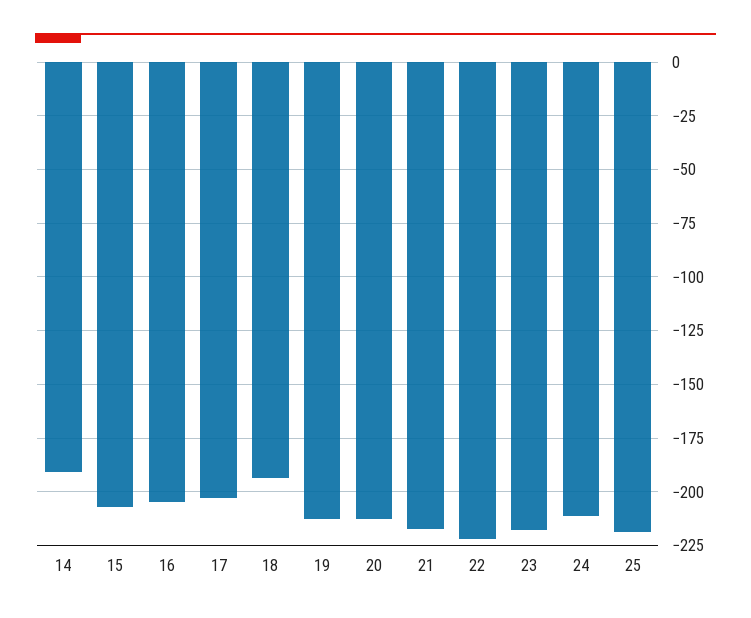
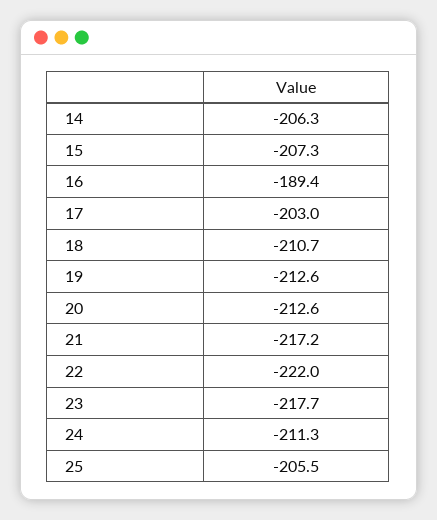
14: -190 -> -206.3
16: -205 -> -189.4
18: -195 -> -210.7
25: -220 -> -205.5

